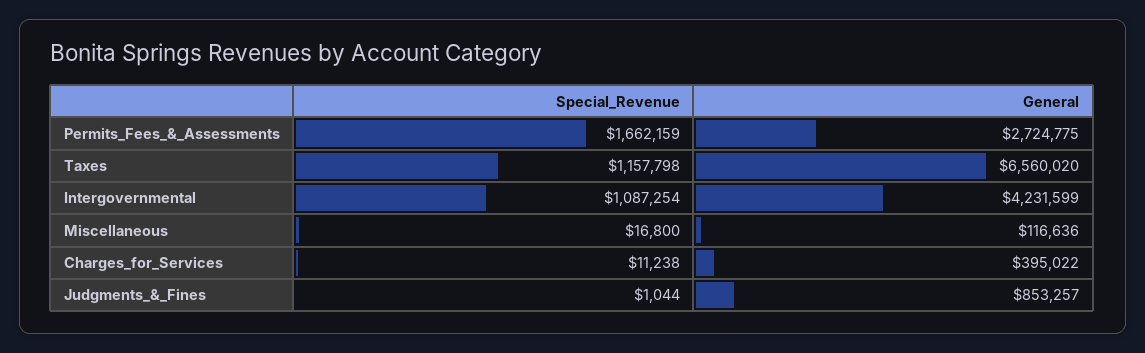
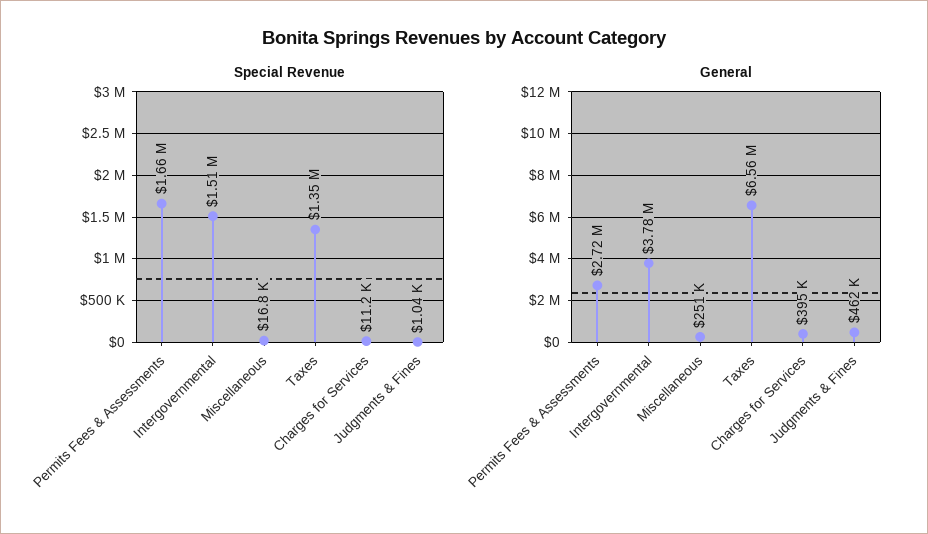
Special_Revenue, Taxes: 1157798 -> 1350000
Special_Revenue, Intergovernmental: 1087254 -> 1510000
General, Intergovernmental: 4231599 -> 3780000
General, Miscellaneous: 116636 -> 251000
General, Judgments_&_Fines: 853257 -> 462000

